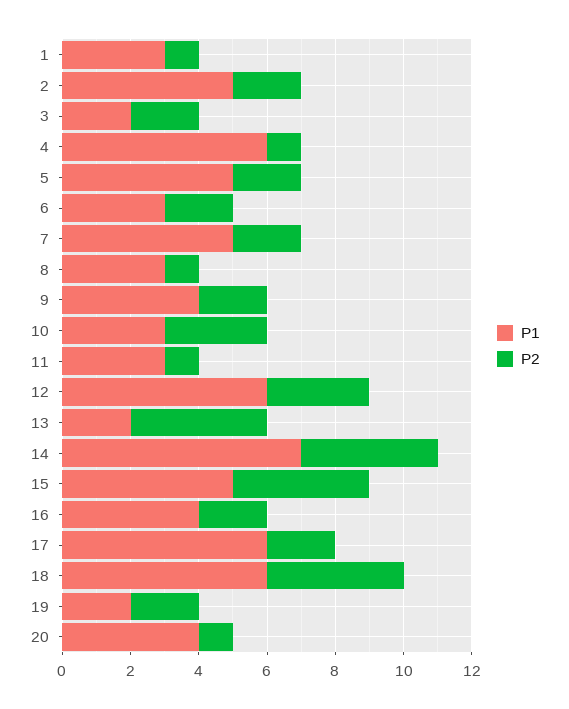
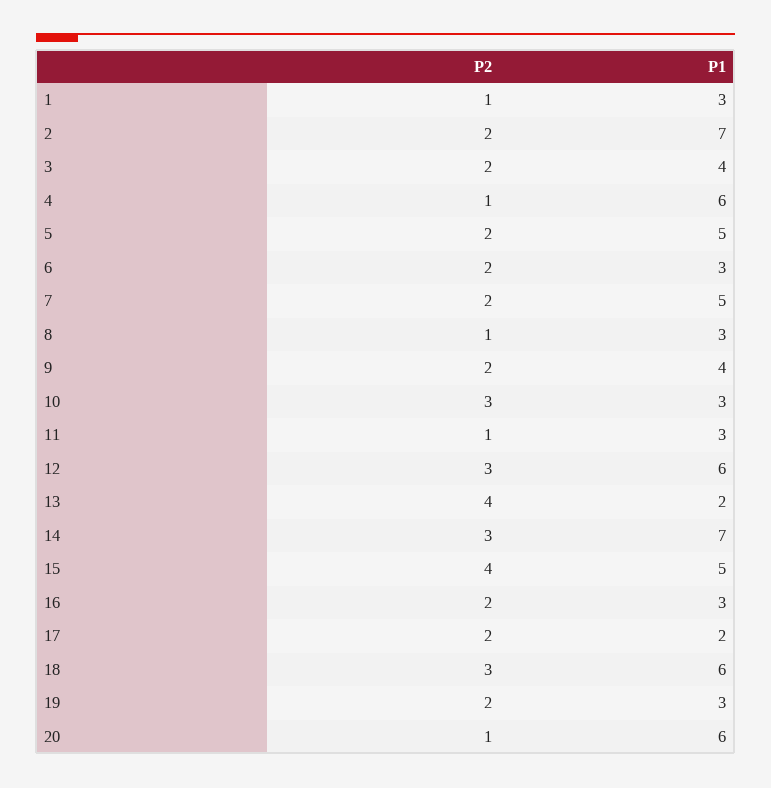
P1, 2: 5 -> 7
P1, 3: 2 -> 4
P2, 14: 4 -> 3
P1, 16: 4 -> 3
P1, 17: 6 -> 2
P2, 18: 4 -> 3
P1, 19: 2 -> 3
P1, 20: 4 -> 6

